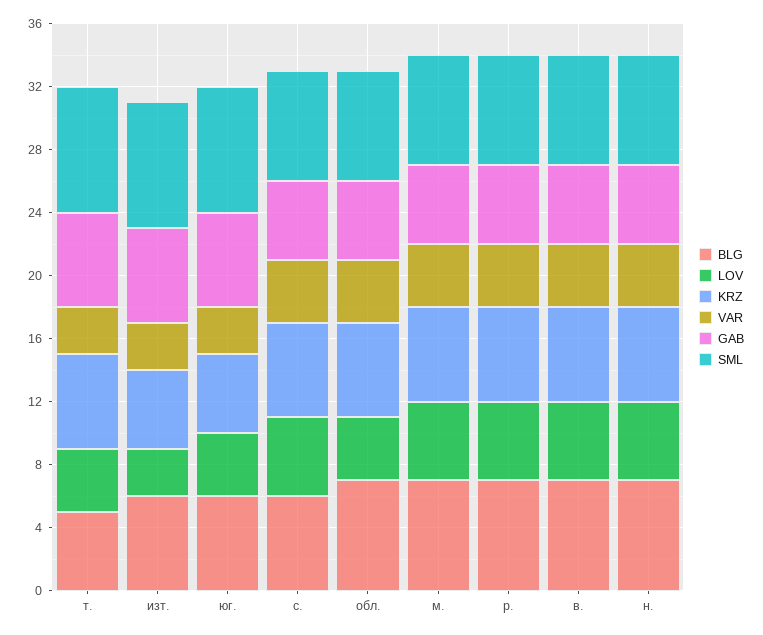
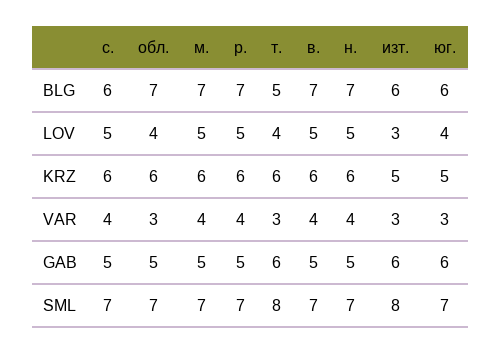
SML, юг.: 8 -> 7
VAR, обл.: 4 -> 3

